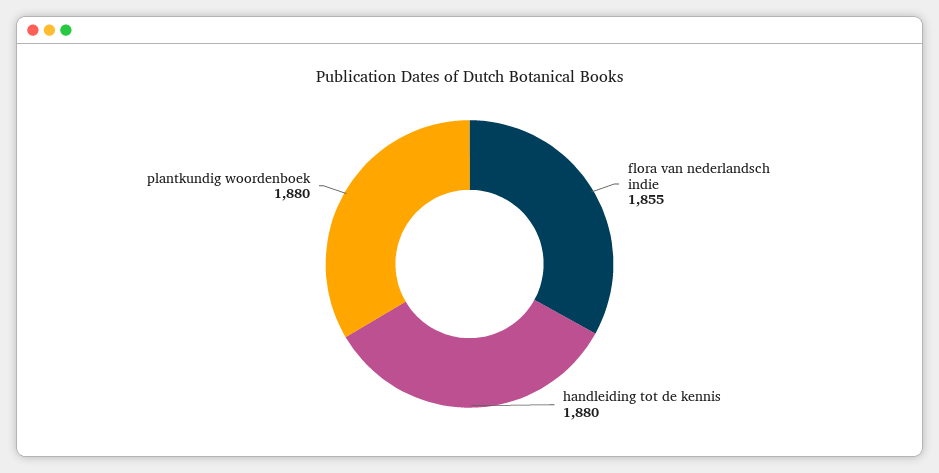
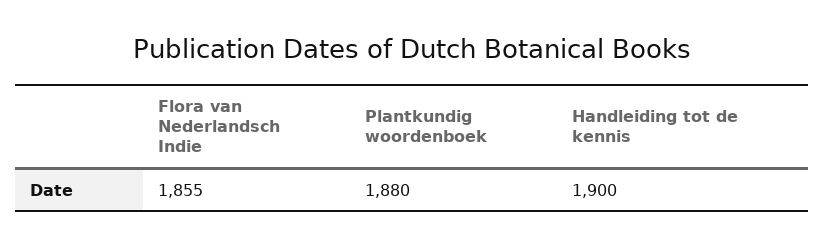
handleiding tot de kennis: 1880 -> 1900

